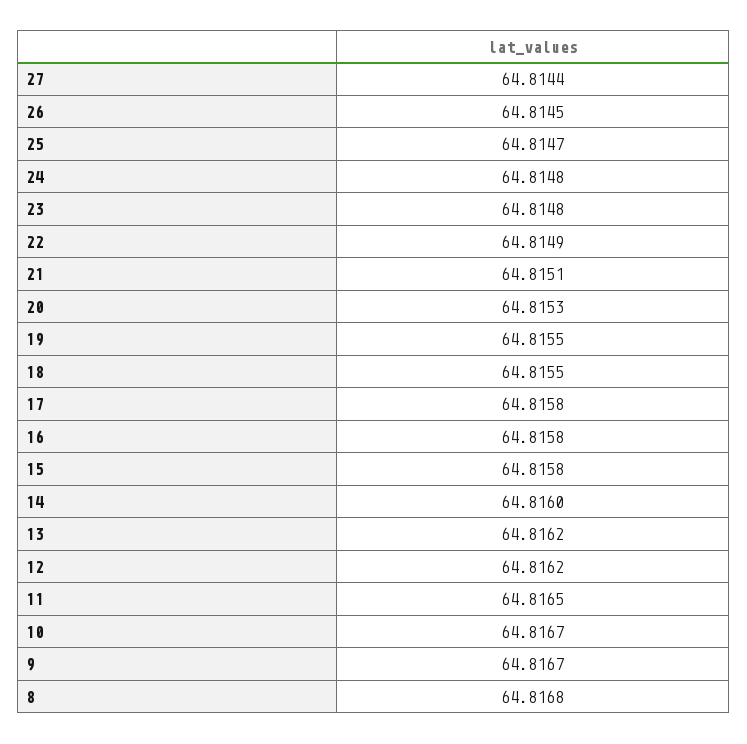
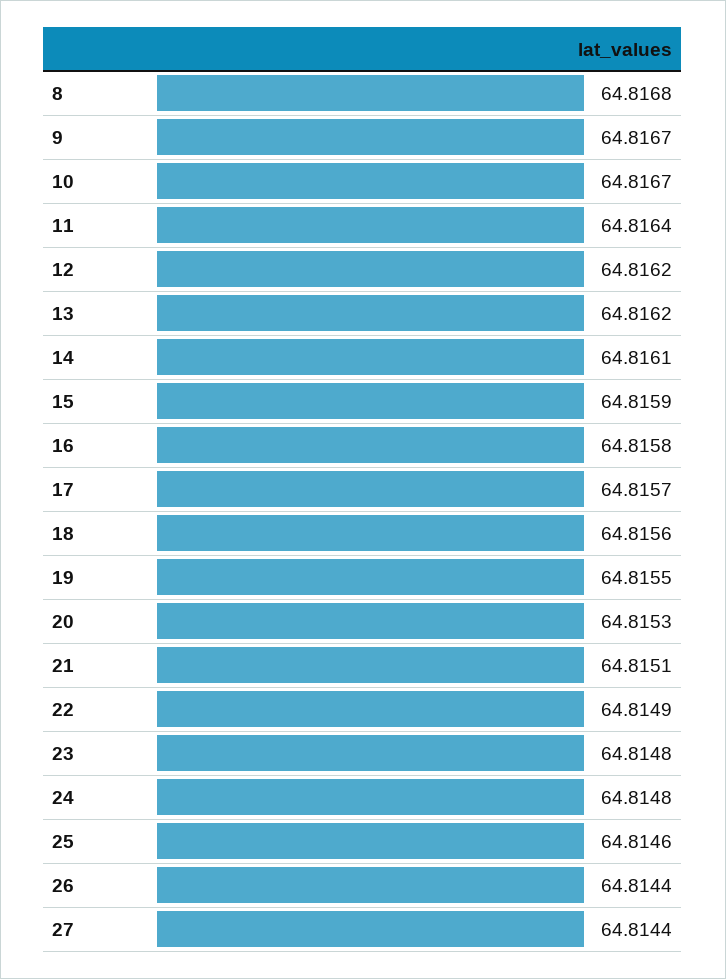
26: 64.8145 -> 64.8144
25: 64.8147 -> 64.8146
18: 64.8155 -> 64.8156
17: 64.8158 -> 64.8157
15: 64.8158 -> 64.8159
14: 64.816 -> 64.8161
11: 64.8165 -> 64.8164

